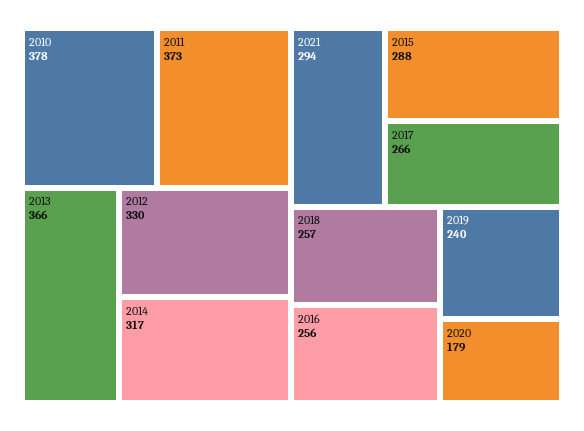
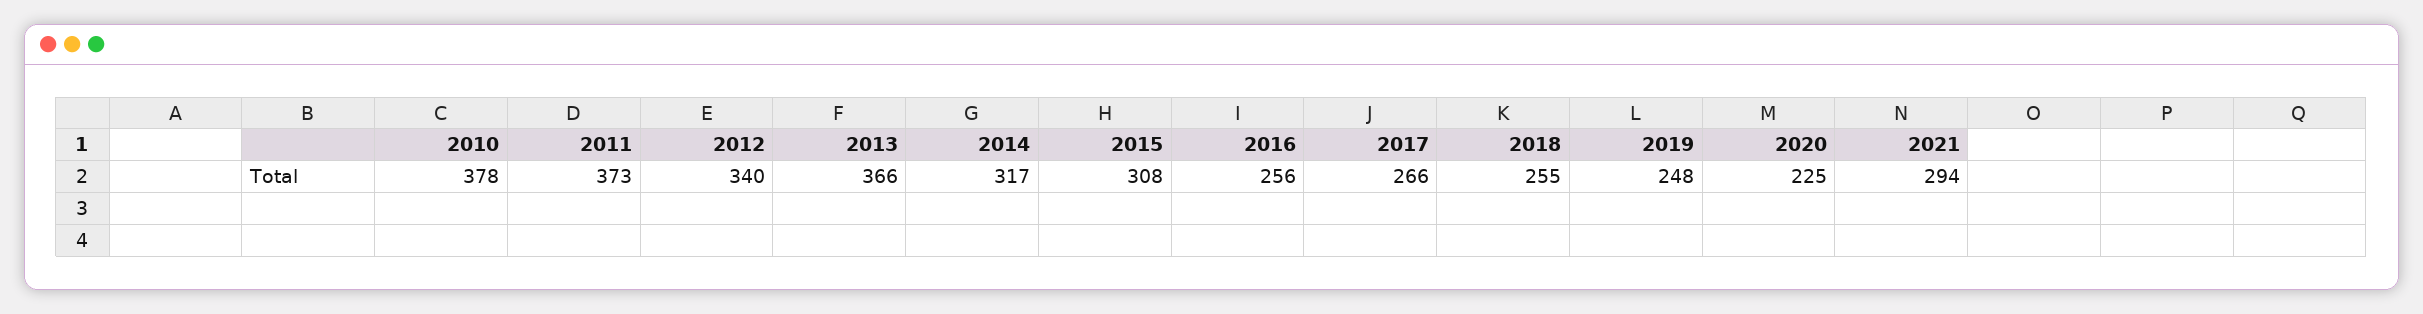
2012: 330 -> 340
2015: 288 -> 308
2018: 257 -> 255
2019: 240 -> 248
2020: 179 -> 225

